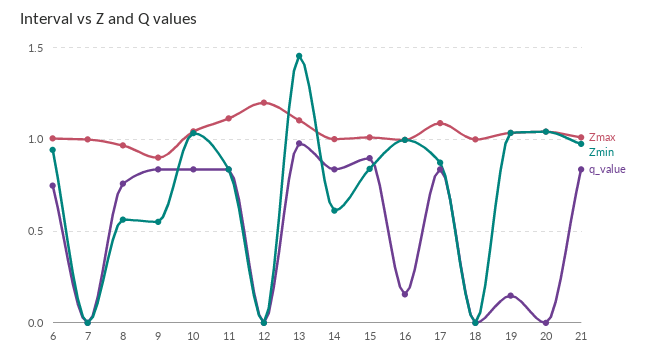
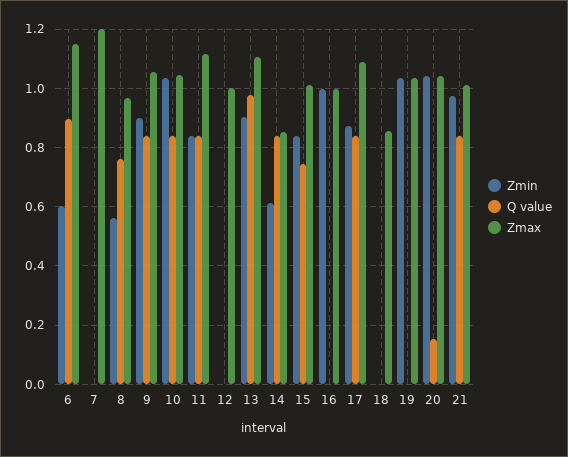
Zmax, 6: 1 -> 1.15
Zmin, 6: 0.95 -> 0.6
q_value, 6: 0.75 -> 0.9
Zmax, 7: 1 -> 1.2
Zmax, 9: 0.9 -> 1.05
Zmin, 9: 0.55 -> 0.9
Zmax, 12: 1.2 -> 1
Zmin, 13: 1.45 -> 0.9
Zmax, 14: 1 -> 0.85
q_value, 15: 0.9 -> 0.75
q_value, 16: 0.15 -> 0
Zmax, 18: 1 -> 0.85
q_value, 19: 0.15 -> 0
q_value, 20: 0 -> 0.15

